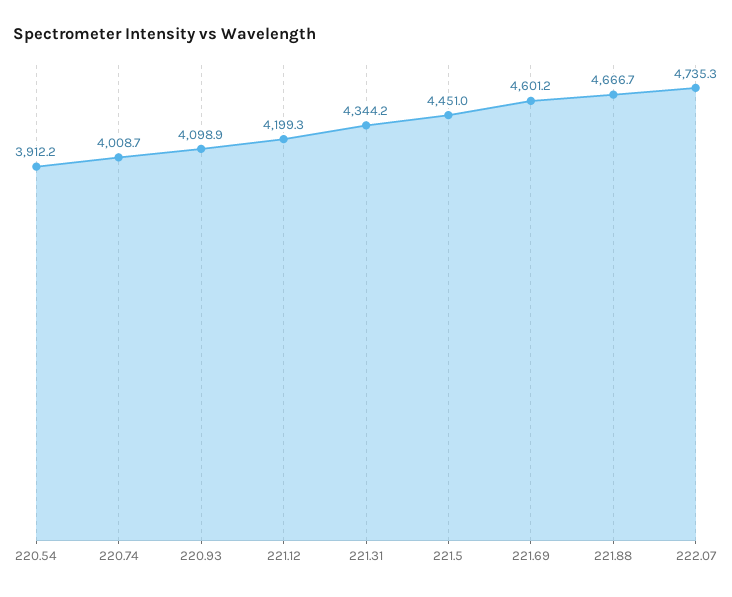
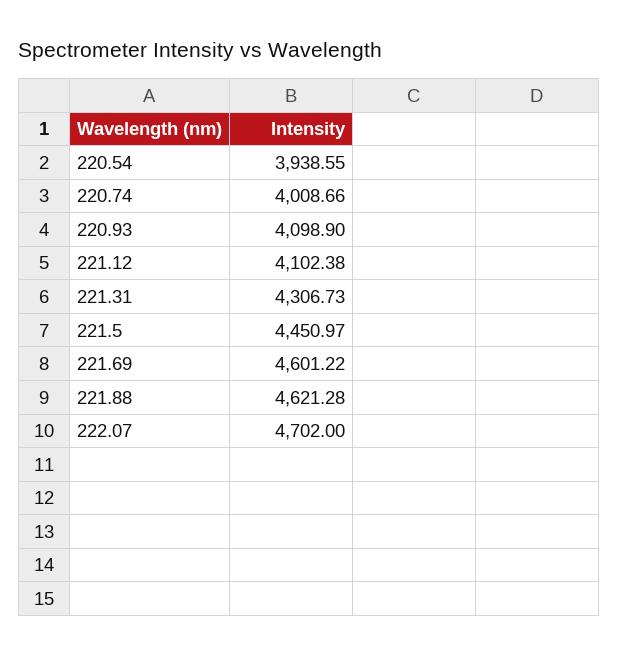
220.54: 3912.2 -> 3938.55
221.12: 4199.3 -> 4102.38
221.31: 4344.2 -> 4306.73
221.88: 4666.7 -> 4621.28
222.07: 4735.3 -> 4702

